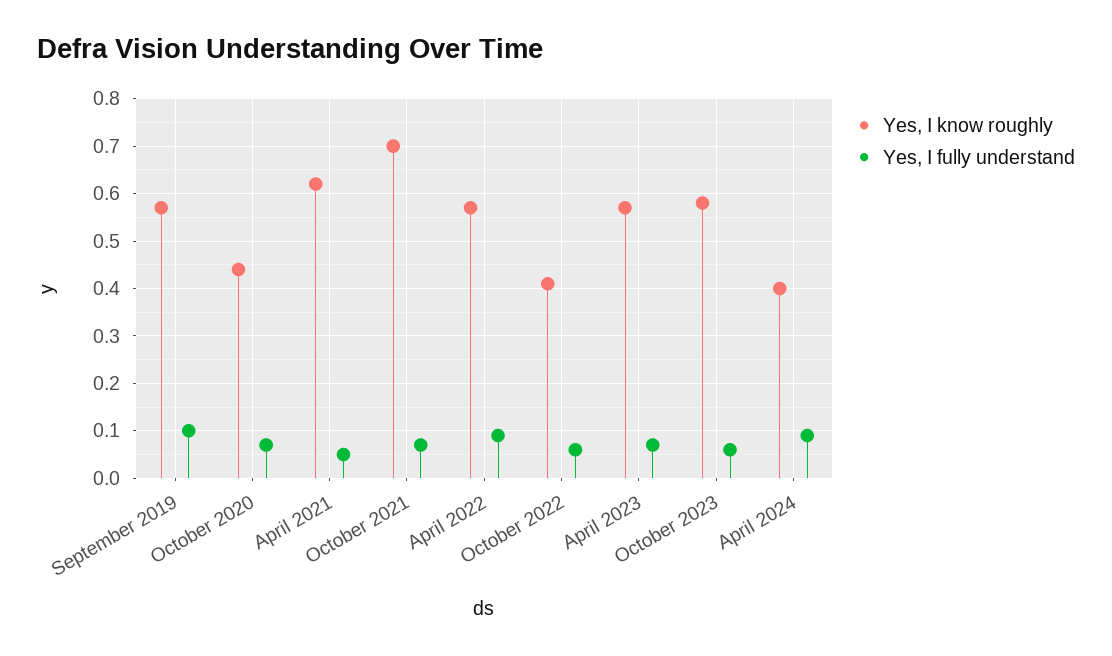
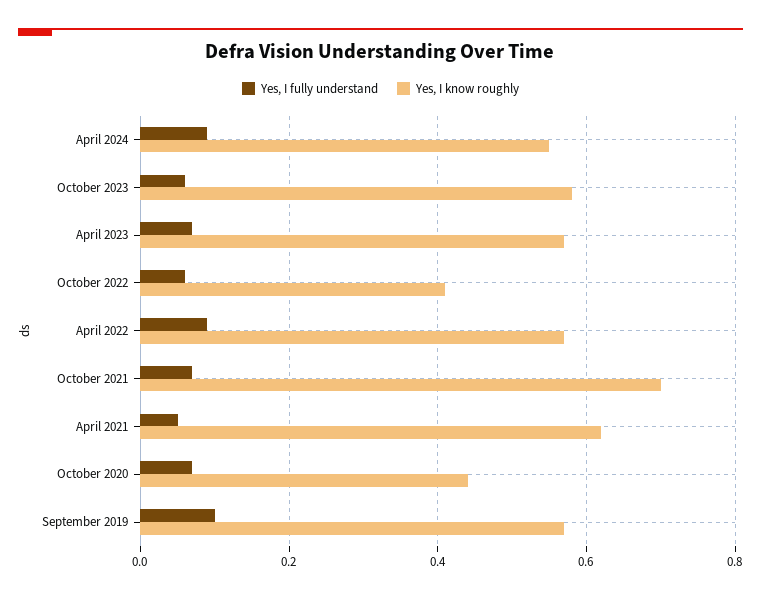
Yes, I know roughly, April 2024: 0.4 -> 0.55

